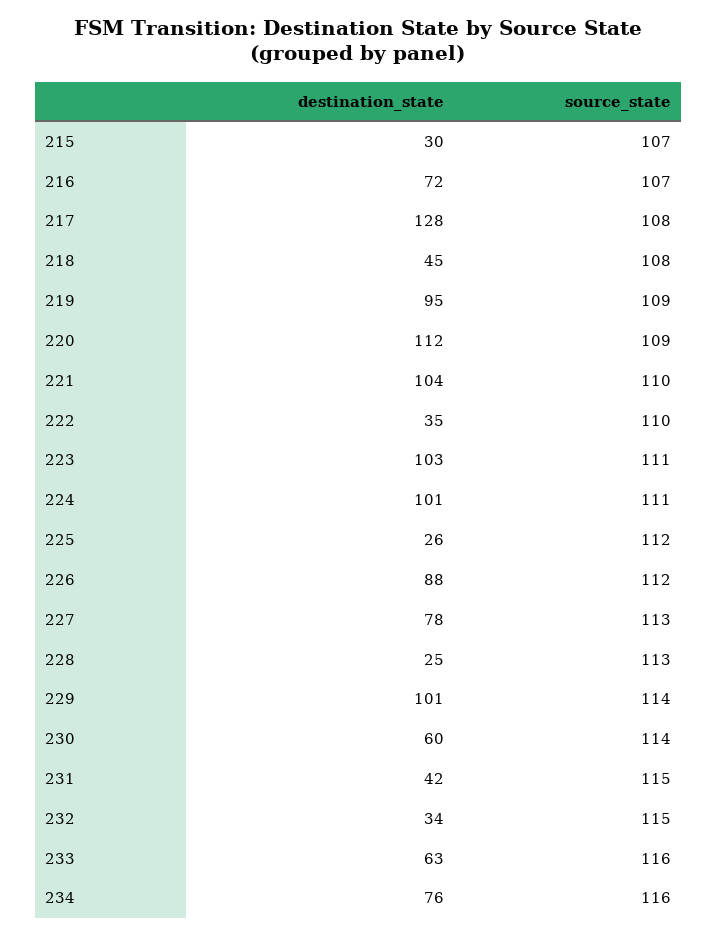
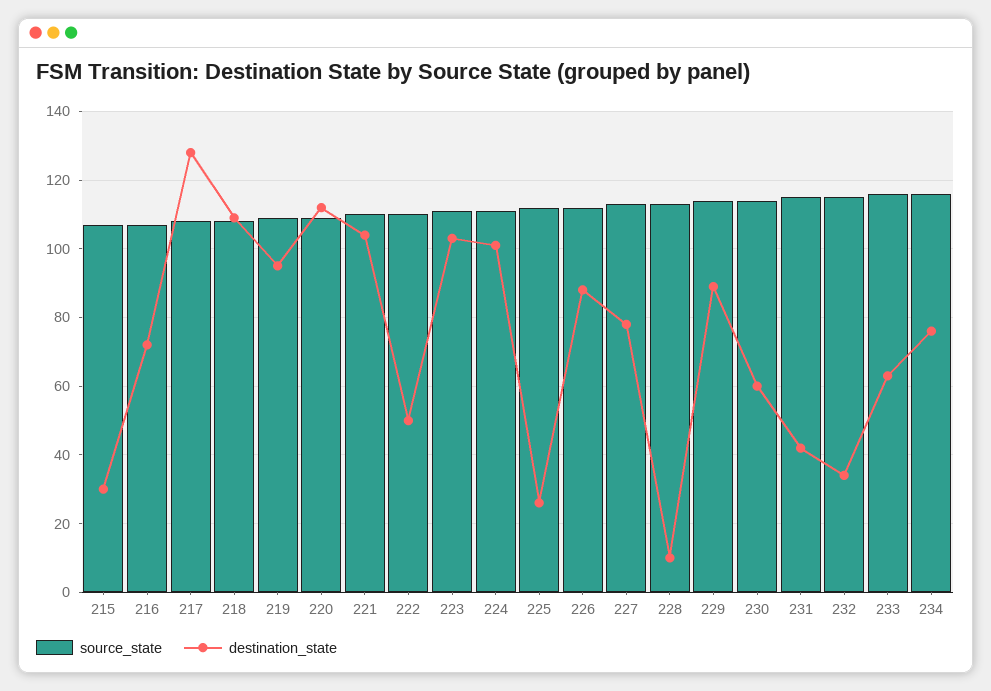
destination_state, 218: 45 -> 110
destination_state, 222: 35 -> 50
destination_state, 228: 25 -> 10
destination_state, 229: 101 -> 90

